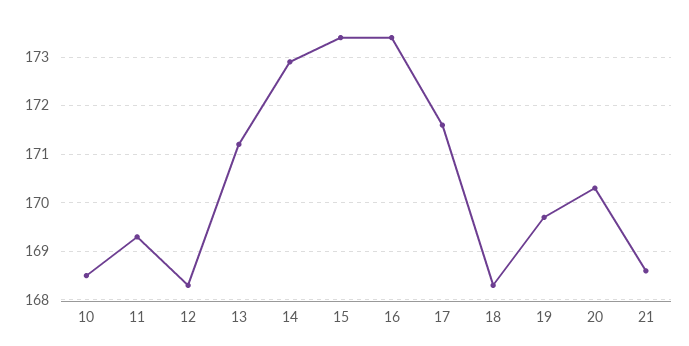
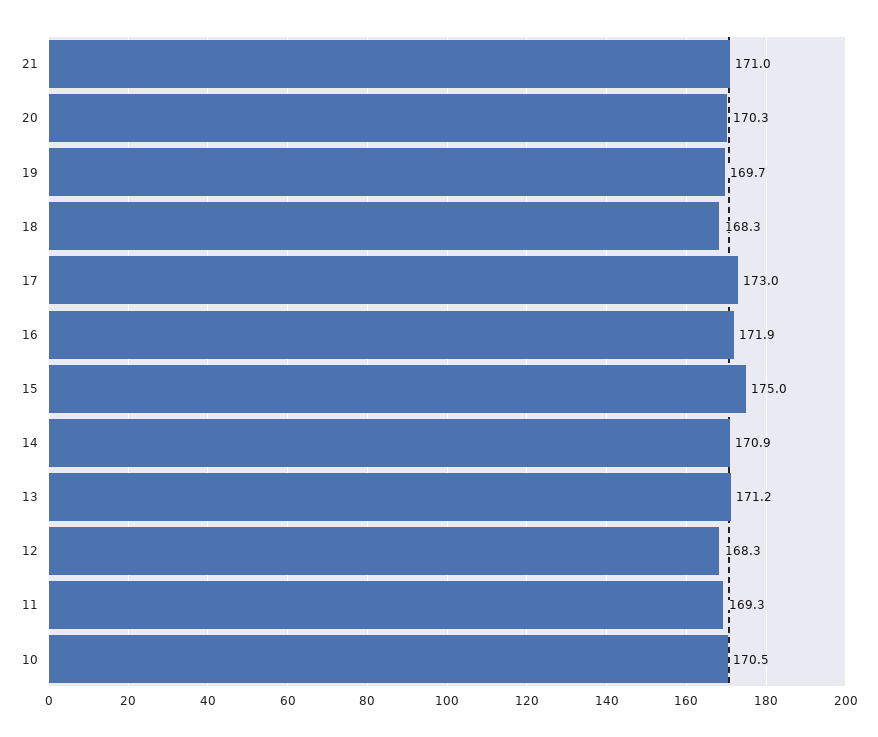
10: 168.5 -> 170.5
14: 173 -> 170.9
15: 173.5 -> 175
16: 173.5 -> 171.9
17: 171.5 -> 173
21: 168.5 -> 171

